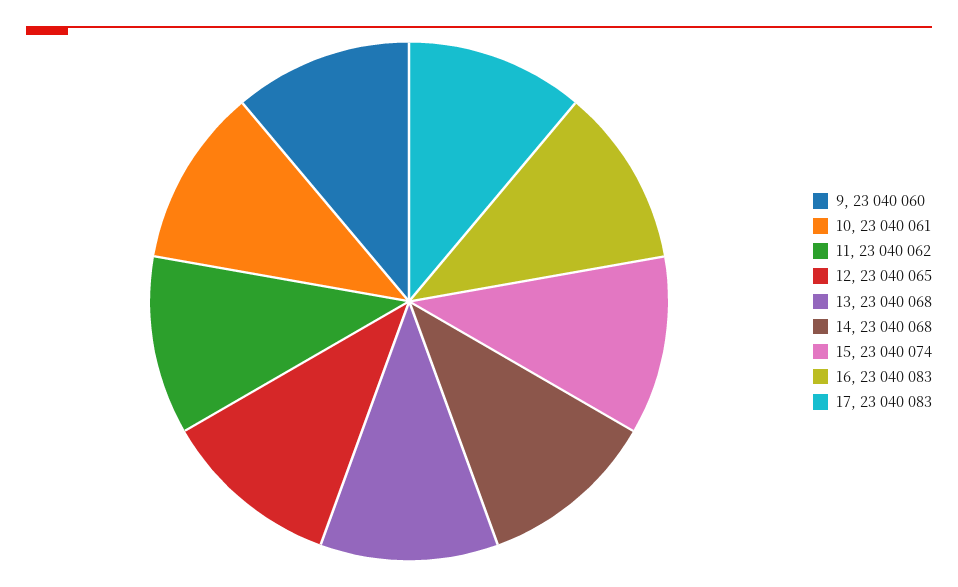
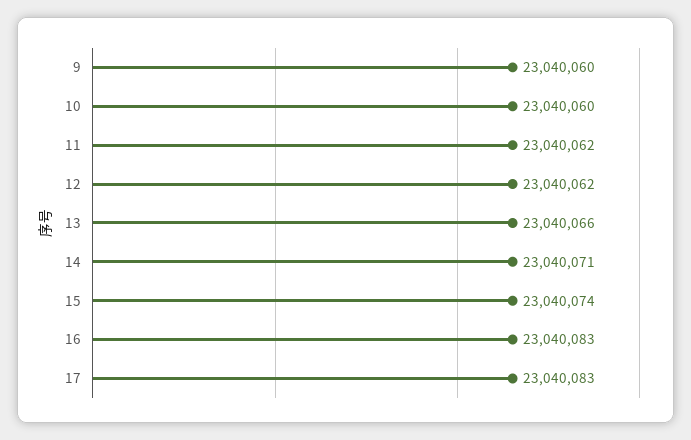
10: 23040061 -> 23040060
12: 23040065 -> 23040062
13: 23040068 -> 23040066
14: 23040068 -> 23040071

